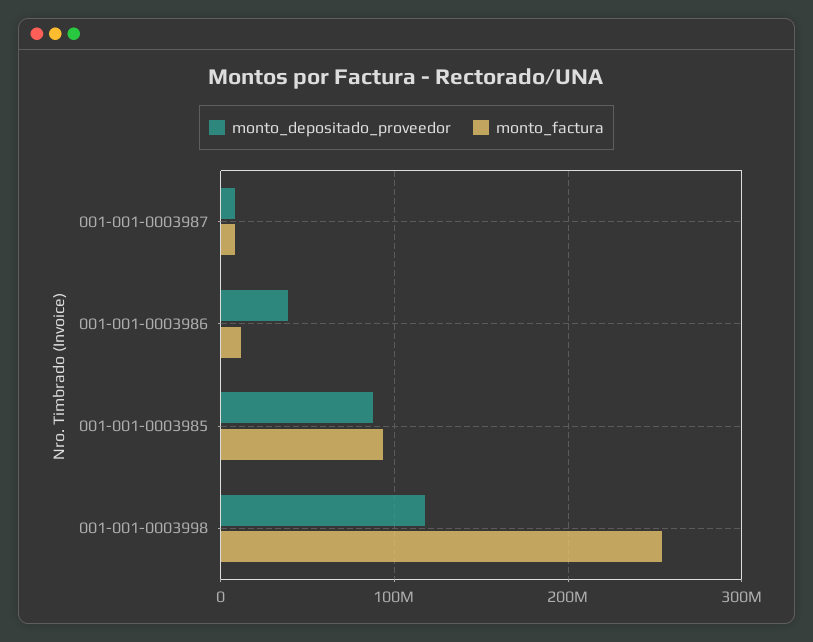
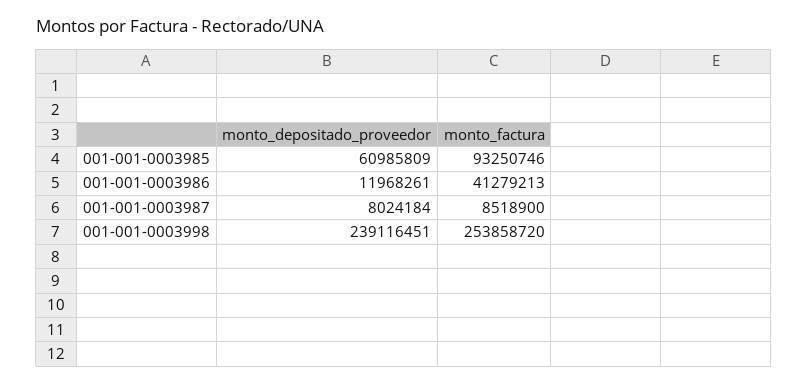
monto_depositado_proveedor, 001-001-0003986: 40000000 -> 11968261
monto_factura, 001-001-0003986: 10000000 -> 41279213
monto_depositado_proveedor, 001-001-0003985: 90000000 -> 60985809
monto_depositado_proveedor, 001-001-0003998: 120000000 -> 239116451

